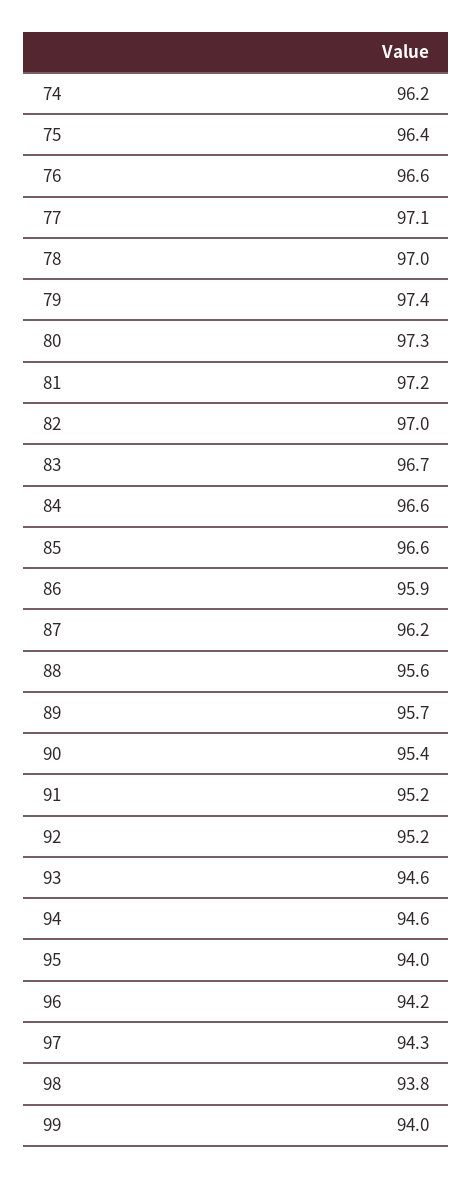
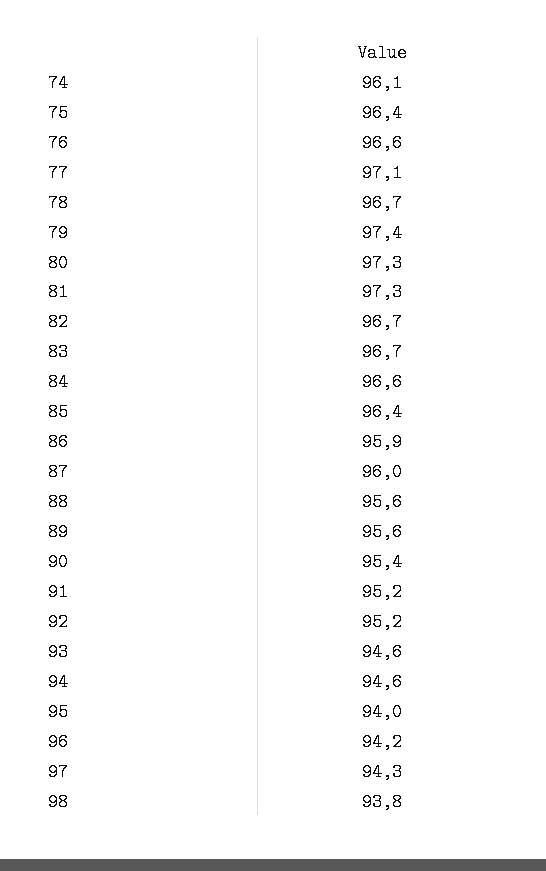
74: 96.2 -> 96.1
78: 97 -> 96.7
81: 97.2 -> 97.3
82: 97 -> 96.7
85: 96.6 -> 96.4
87: 96.2 -> 96
89: 95.7 -> 95.6
99: 94 -> none

